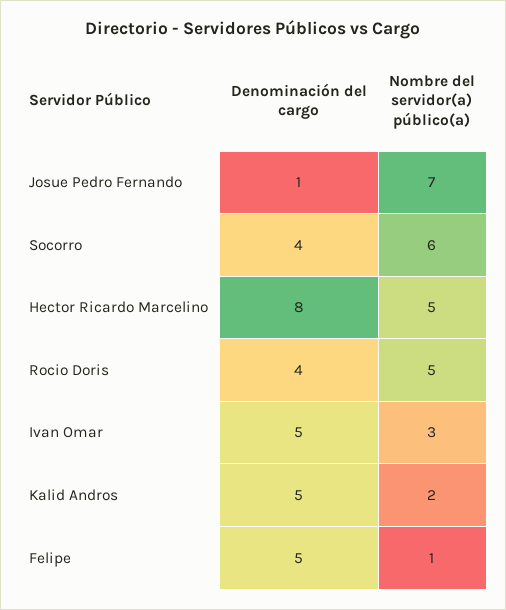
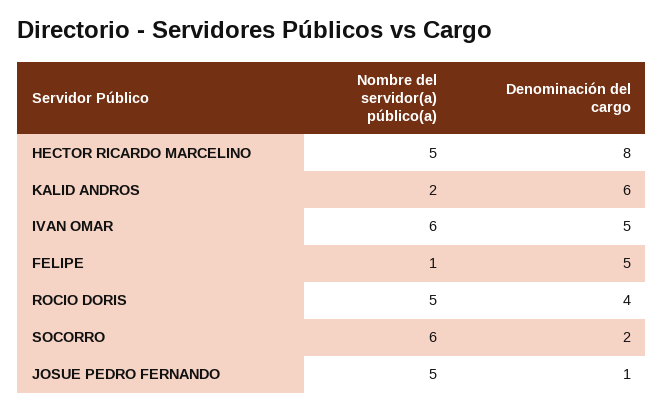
Nombre del servidor(a) público(a), Josue Pedro Fernando: 7 -> 5
Denominación del cargo, Socorro: 4 -> 2
Nombre del servidor(a) público(a), Ivan Omar: 3 -> 6
Denominación del cargo, Kalid Andros: 5 -> 6

